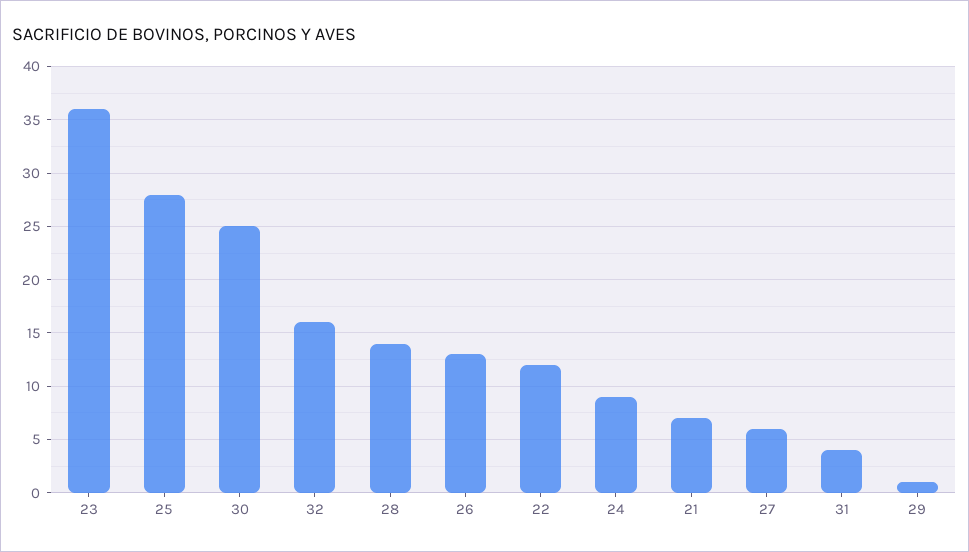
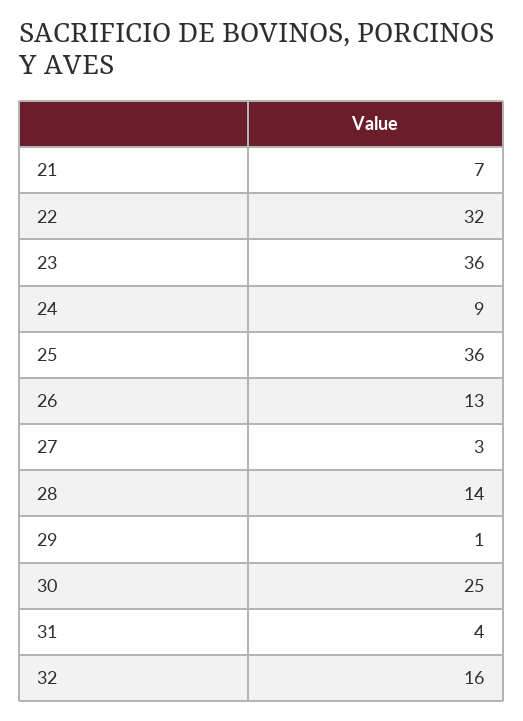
25: 28 -> 36
22: 12 -> 32
27: 6 -> 3

